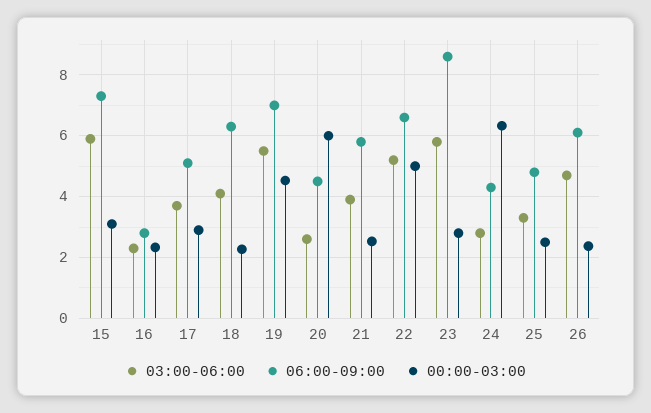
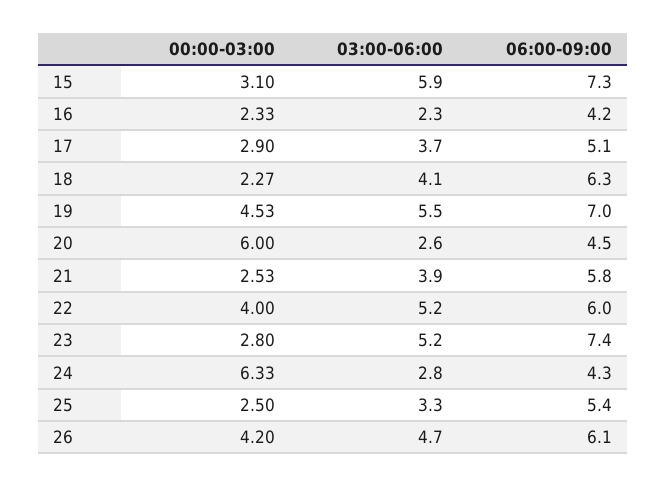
06:00-09:00, 16: 2.8 -> 4.2
06:00-09:00, 22: 6.6 -> 6
00:00-03:00, 22: 5 -> 4
03:00-06:00, 23: 5.8 -> 5.2
06:00-09:00, 23: 8.6 -> 7.4
06:00-09:00, 25: 4.8 -> 5.4
00:00-03:00, 26: 2.4 -> 4.2

